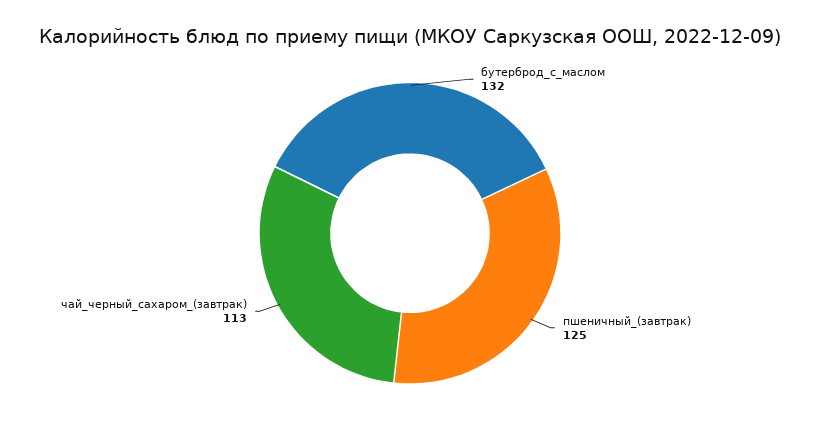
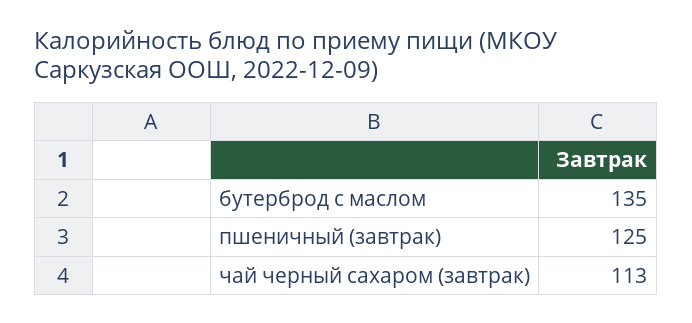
бутерброд_с_маслом: 132 -> 135

